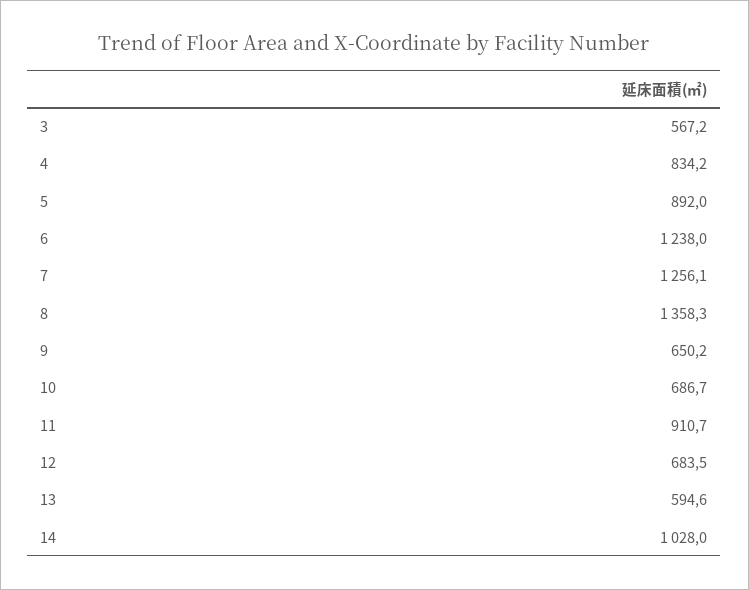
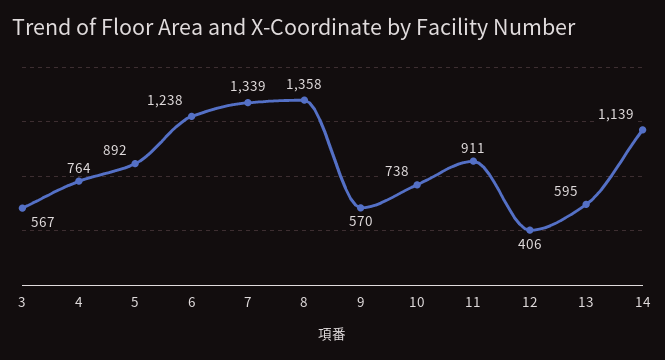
4: 834.2 -> 764
7: 1256.1 -> 1339
9: 650.2 -> 570
10: 686.7 -> 738
12: 683.5 -> 406
14: 1028 -> 1139

